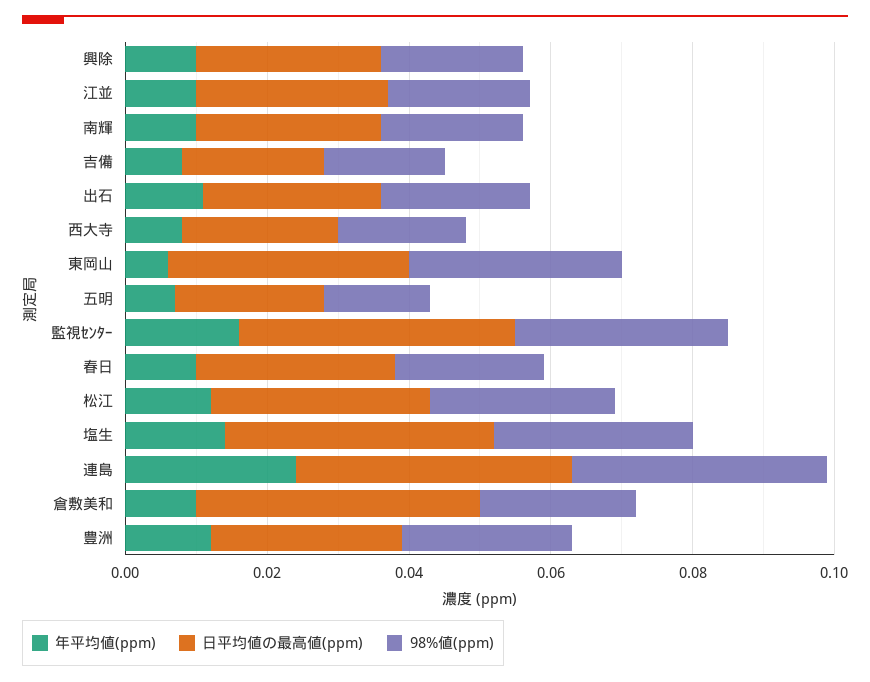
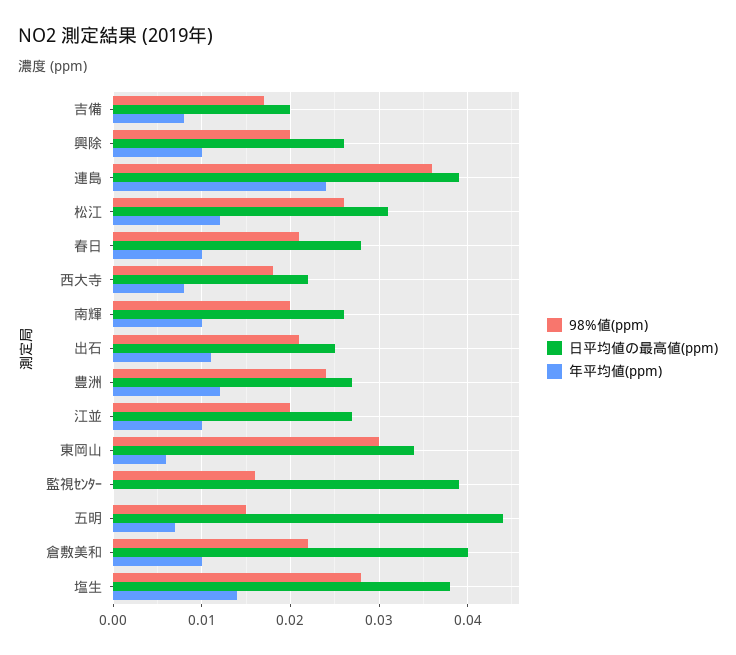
日平均値の最高値(ppm), 五明: 0.02 -> 0.044
年平均値(ppm), 監視ｾﾝﾀｰ: 0.015 -> 0
98%値(ppm), 監視ｾﾝﾀｰ: 0.03 -> 0.016

